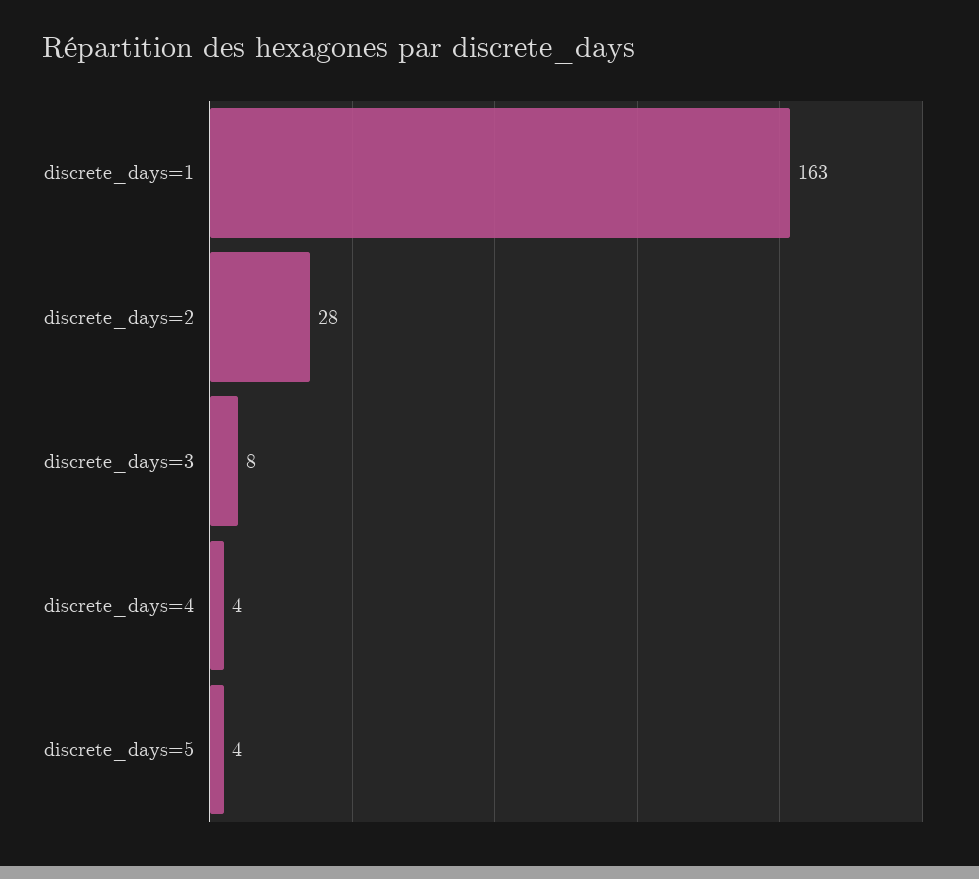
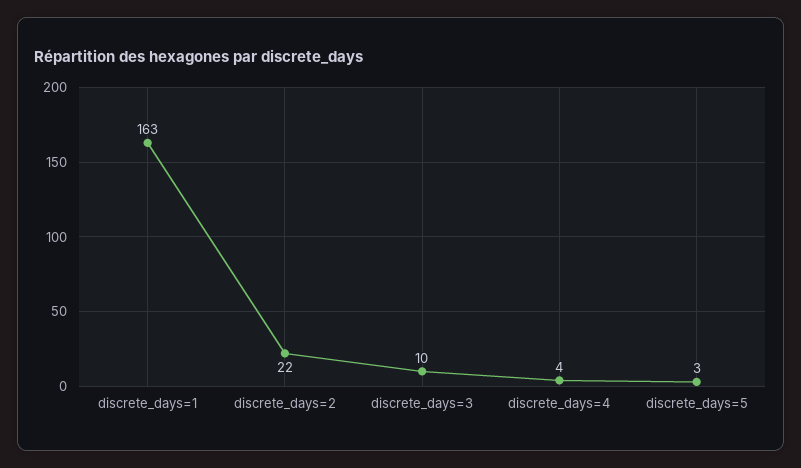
discrete_days=2: 28 -> 22
discrete_days=3: 8 -> 10
discrete_days=5: 4 -> 3

